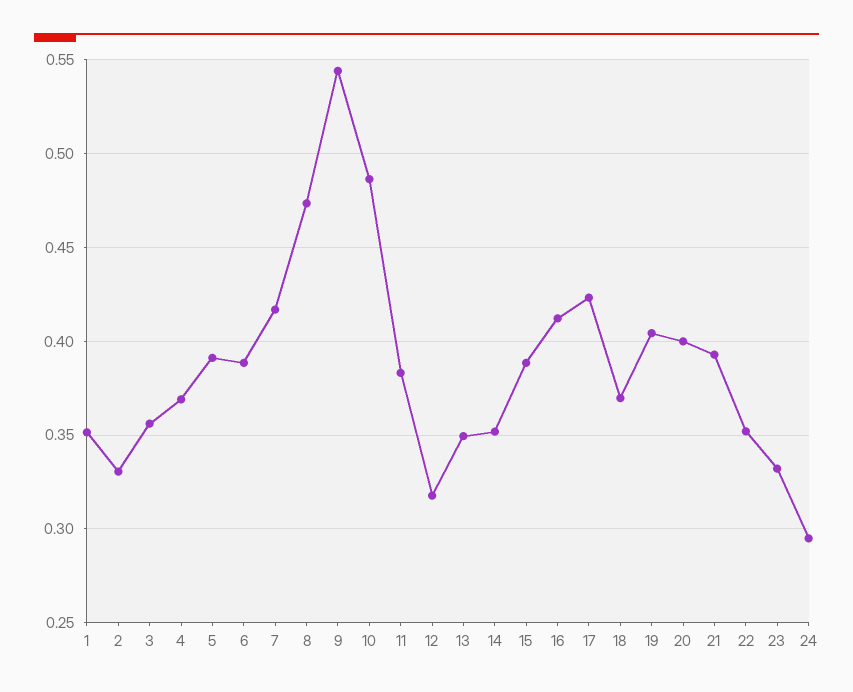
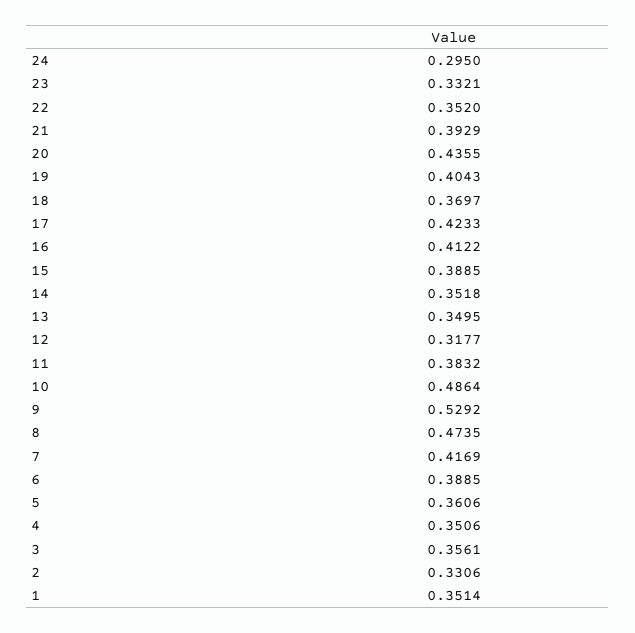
4: 0.37 -> 0.3506
5: 0.39 -> 0.3606
9: 0.545 -> 0.5292
20: 0.4 -> 0.4355

